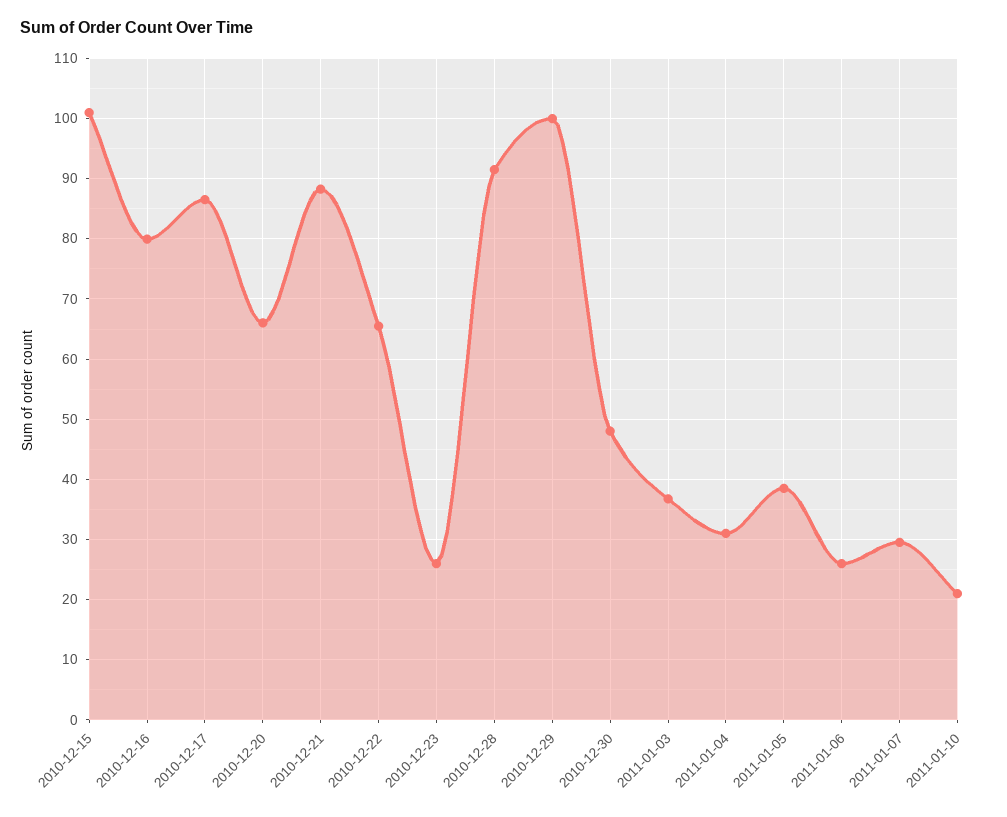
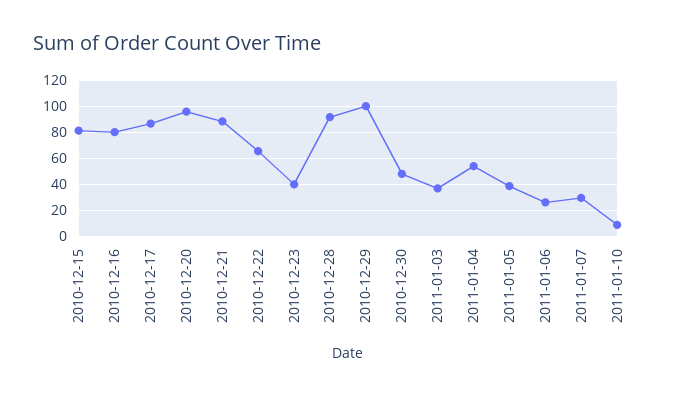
2010-12-15: 101 -> 80
2010-12-20: 66 -> 95
2010-12-23: 26 -> 40
2011-01-04: 31 -> 55
2011-01-10: 21 -> 10

